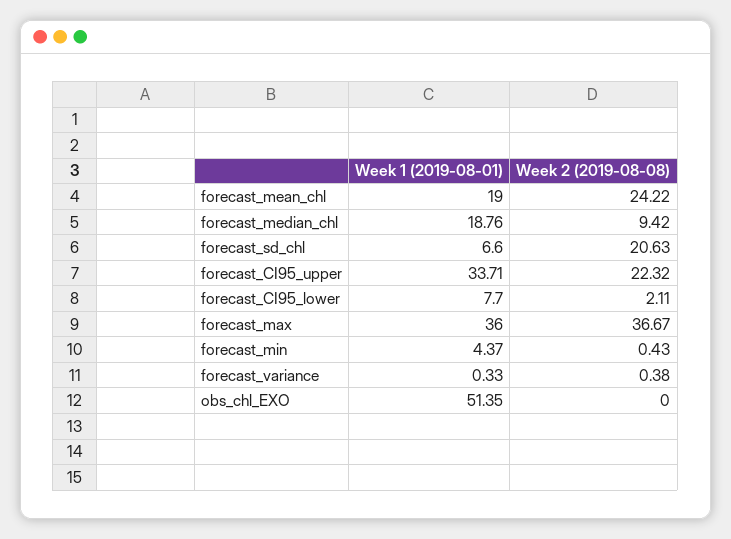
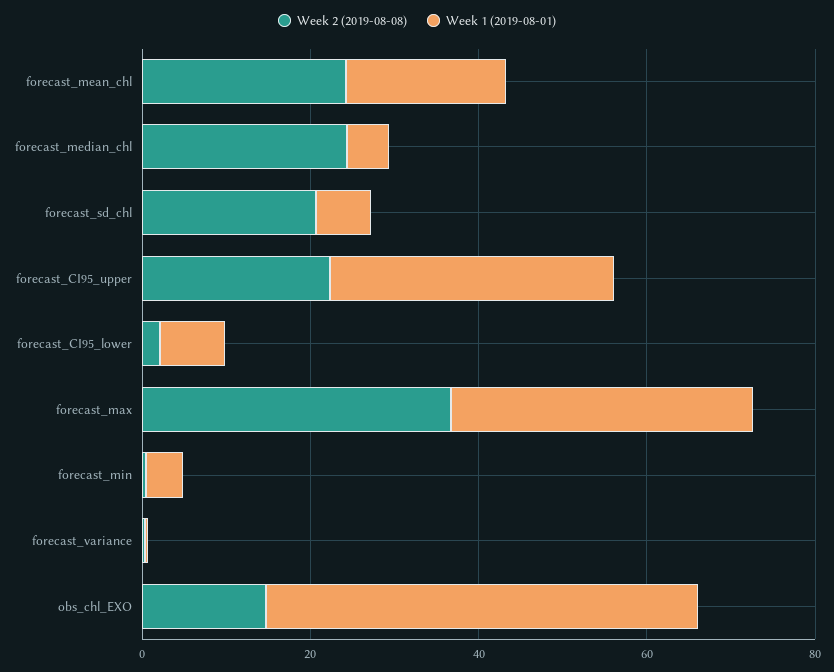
Week 1 (2019-08-01), forecast_median_chl: 18.76 -> 5
Week 2 (2019-08-08), forecast_median_chl: 9.42 -> 25
Week 2 (2019-08-08), obs_chl_EXO: 0 -> 15

